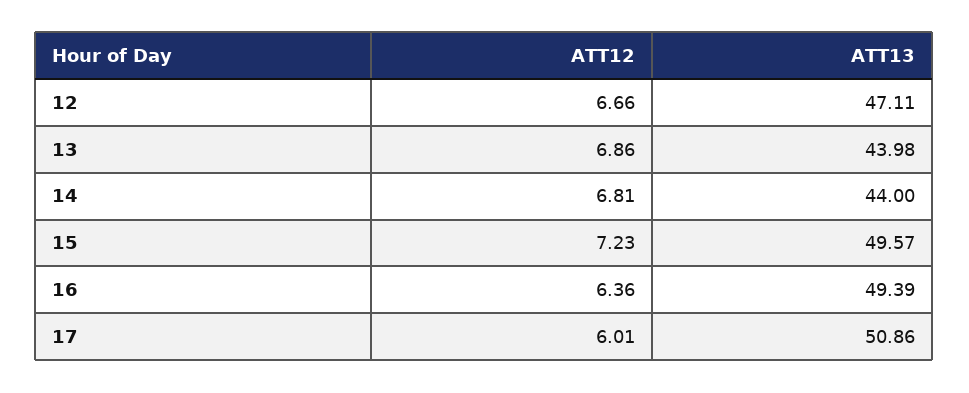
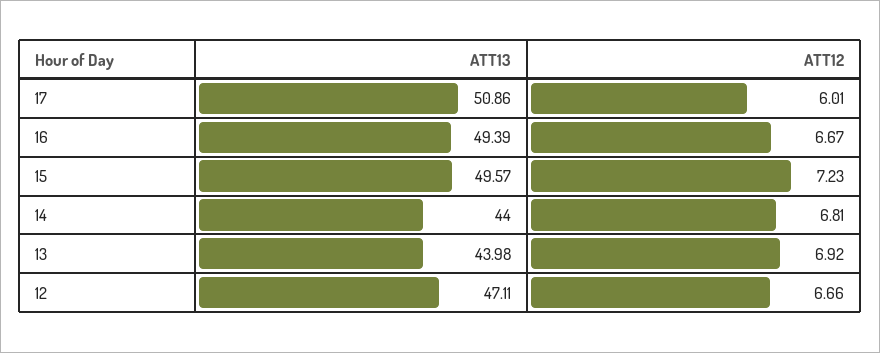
ATT12, 13: 6.86 -> 6.92
ATT12, 16: 6.36 -> 6.67

